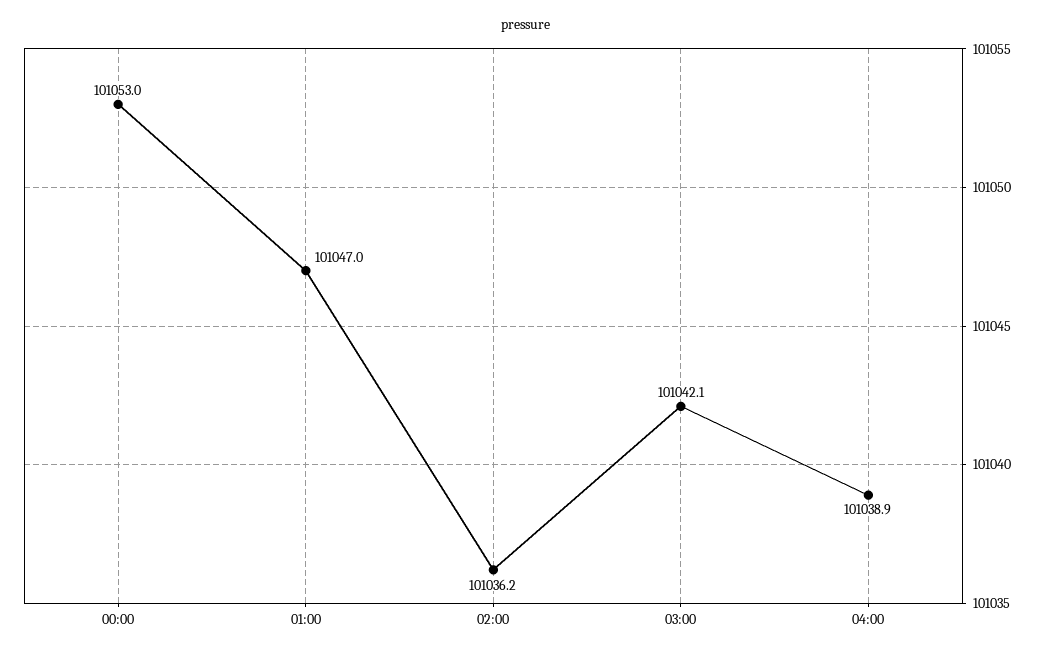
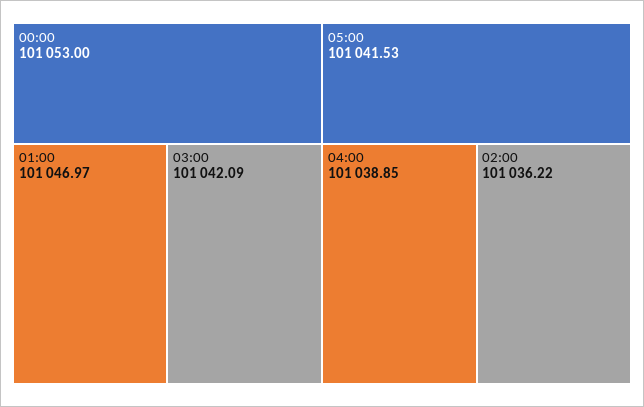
05:00: none -> 101041.53

